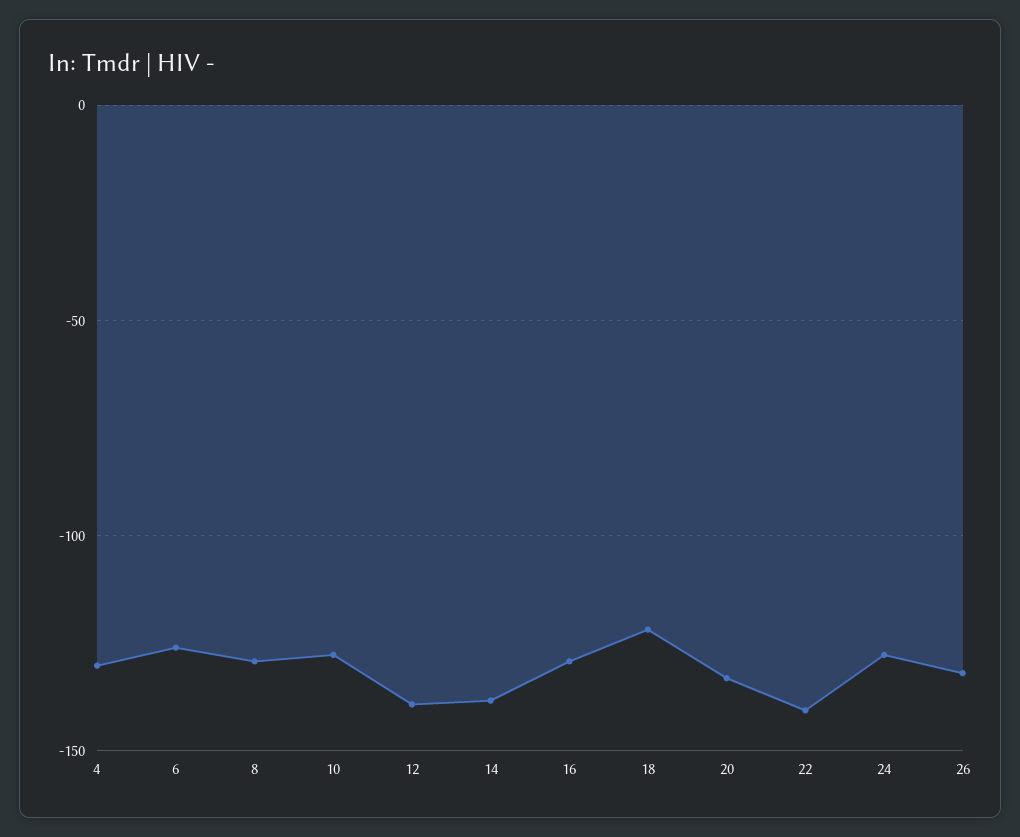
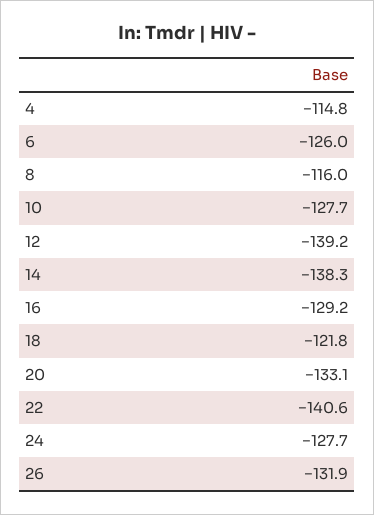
4: -130 -> -114.8
8: -130 -> -116

